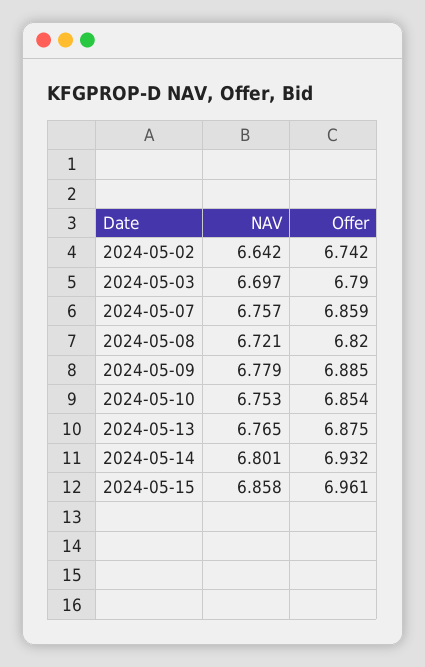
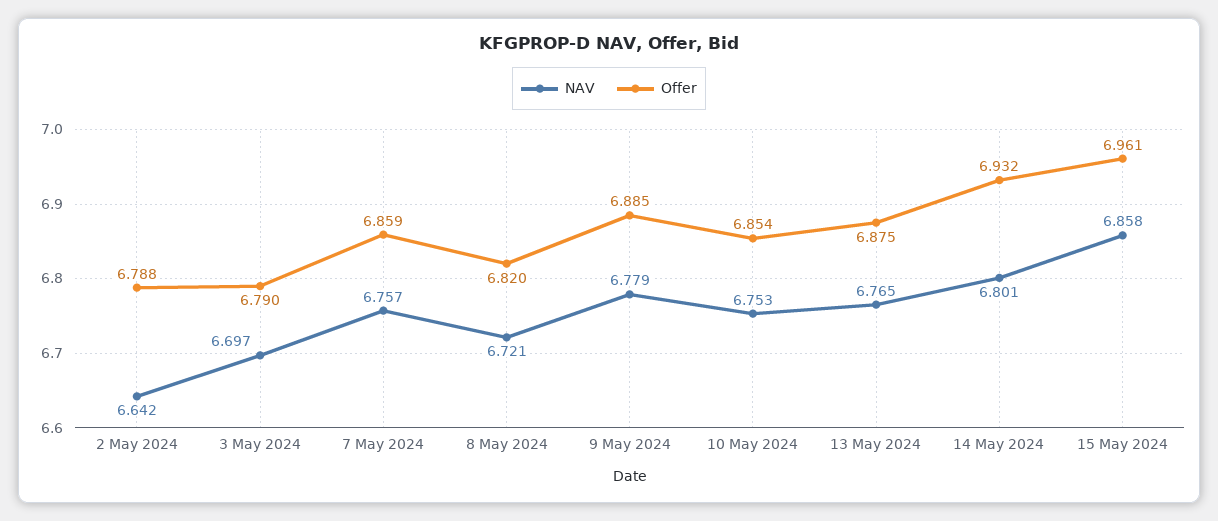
Offer, 2024-05-02: 6.742 -> 6.788

